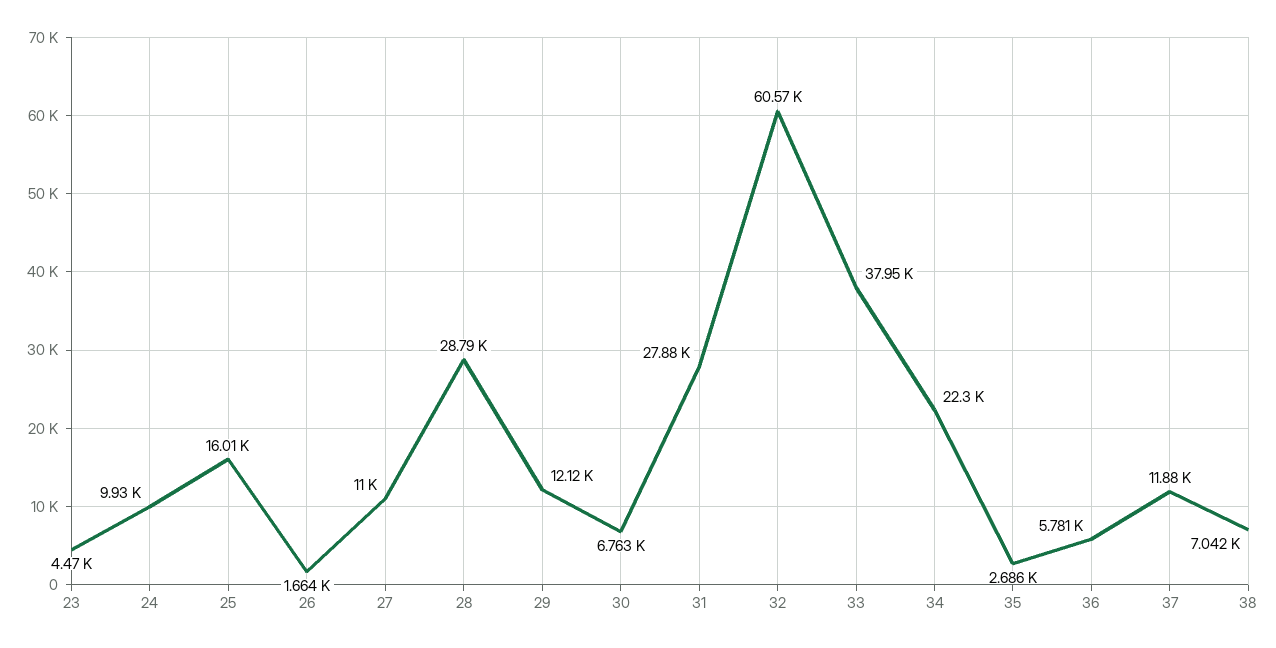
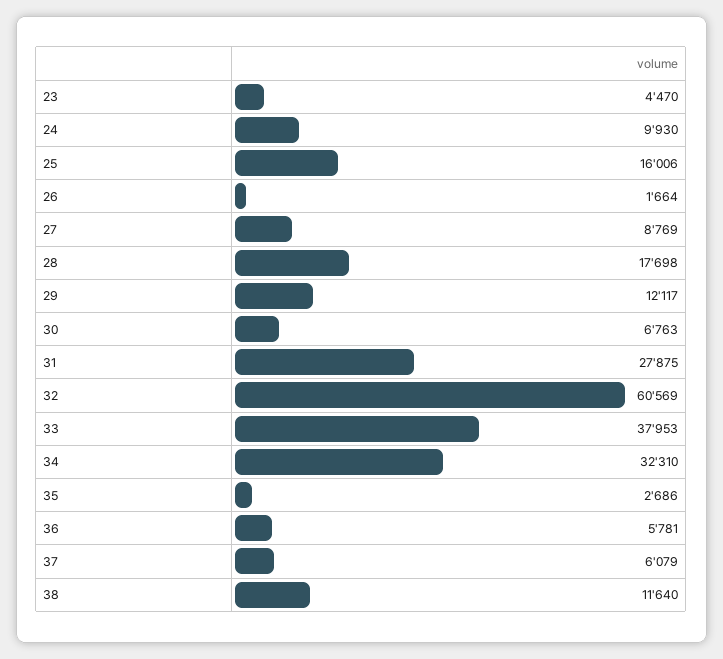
27: 11000 -> 8769
28: 28790 -> 17698
34: 22300 -> 32310
37: 11880 -> 6079
38: 7042 -> 11640

